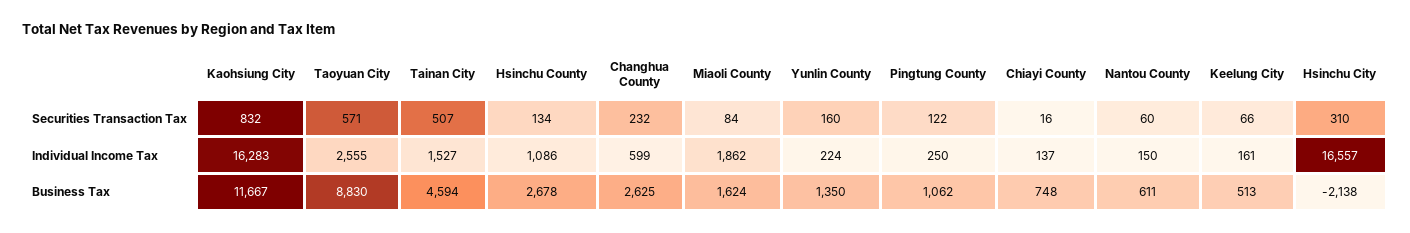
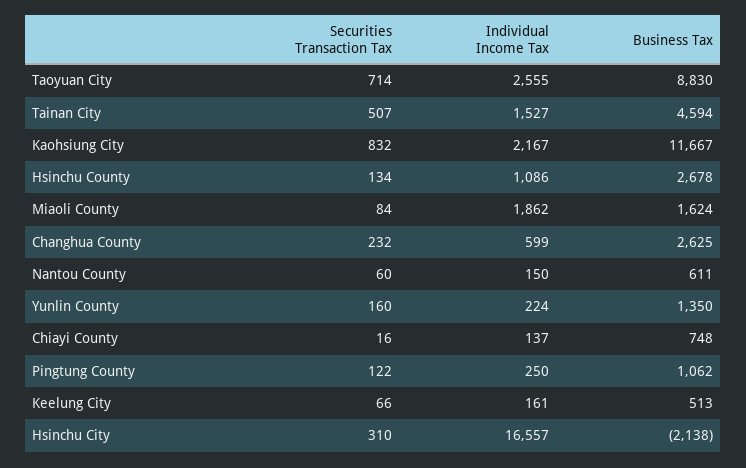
Taoyuan City, Securities Transaction Tax: 571 -> 714
Kaohsiung City, Individual Income Tax: 16283 -> 2167

